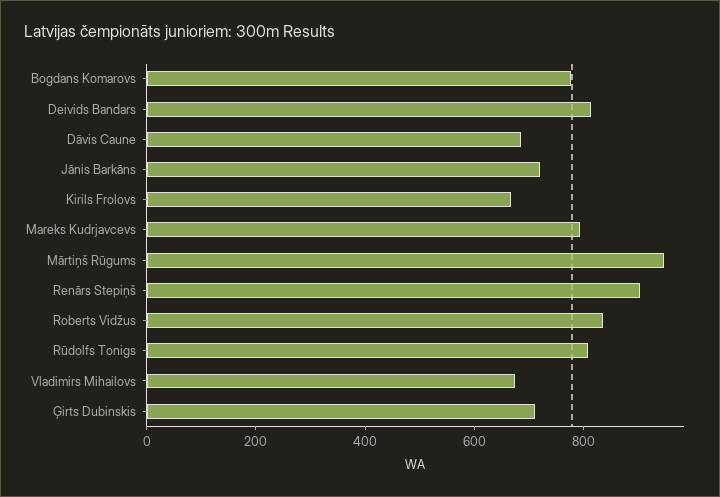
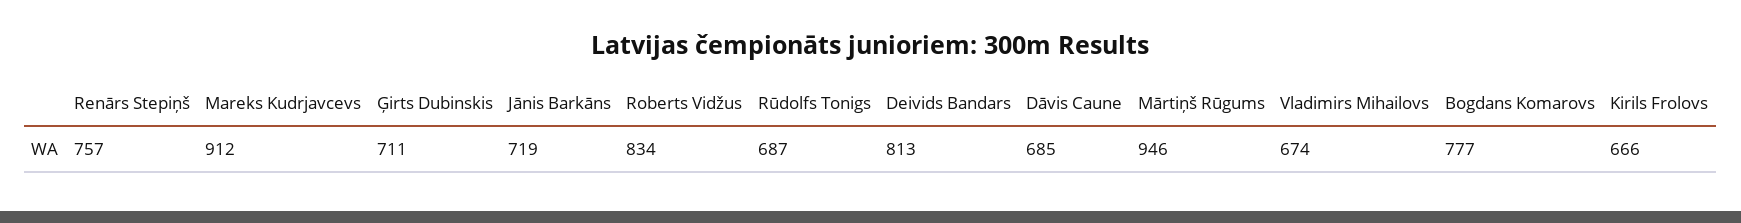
Mareks Kudrjavcevs: 800 -> 912
Renārs Stepiņš: 900 -> 757
Rūdolfs Tonigs: 800 -> 687

